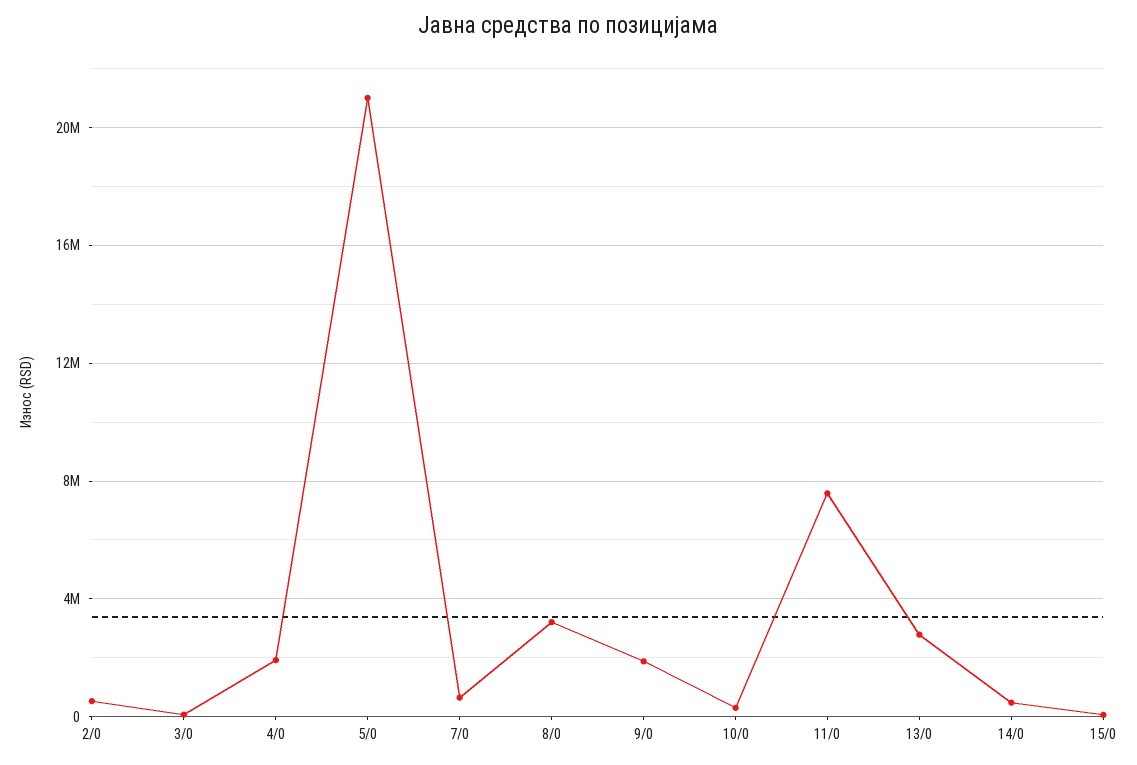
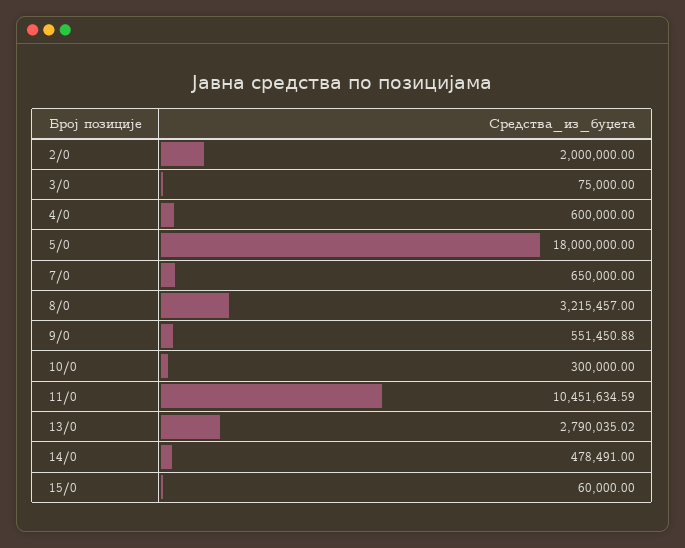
2/0: 500000 -> 2000000
4/0: 2000000 -> 600000
5/0: 21000000 -> 18000000
9/0: 2000000 -> 551450.88
11/0: 7500000 -> 10451634.59

